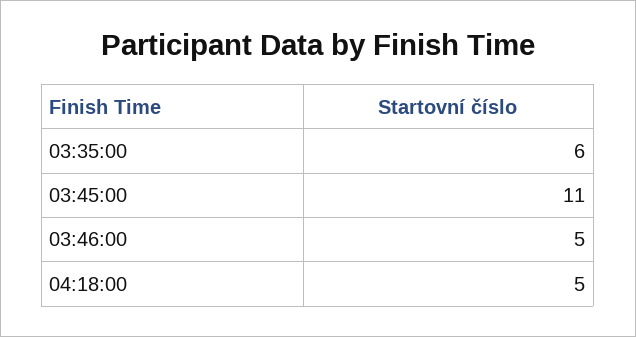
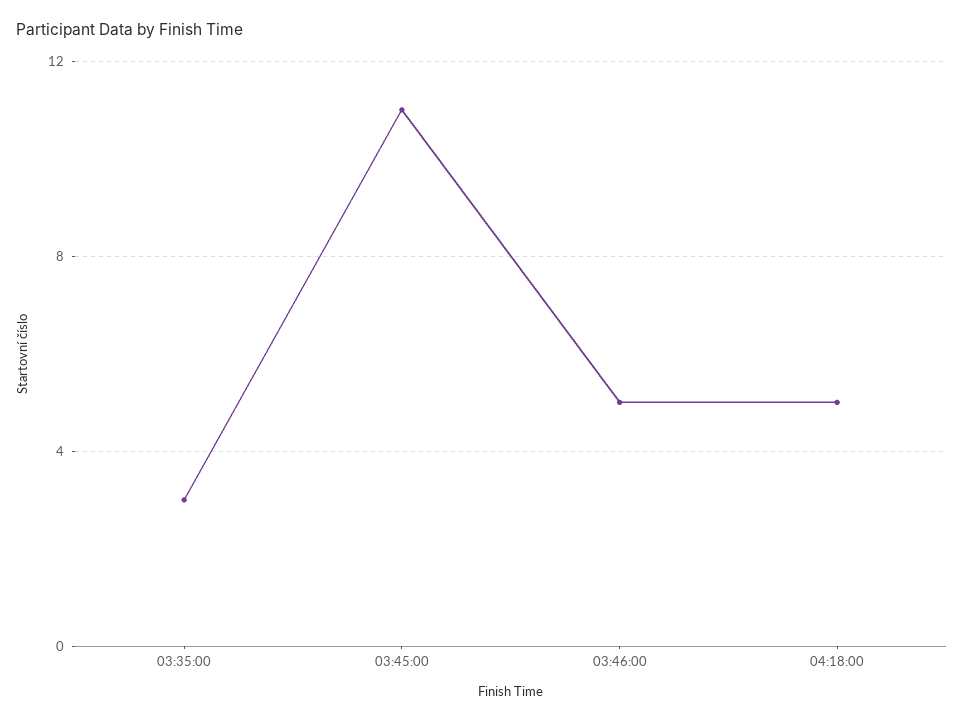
03:35:00: 6 -> 3

